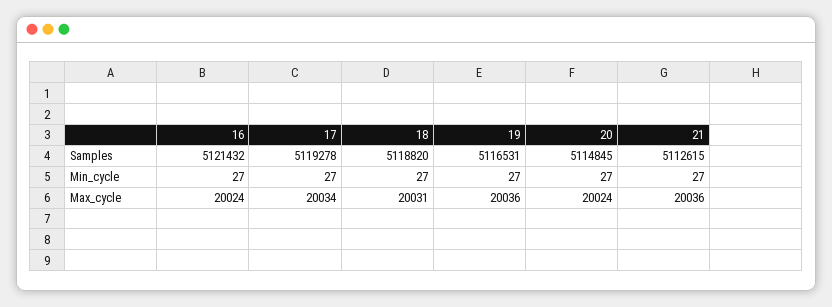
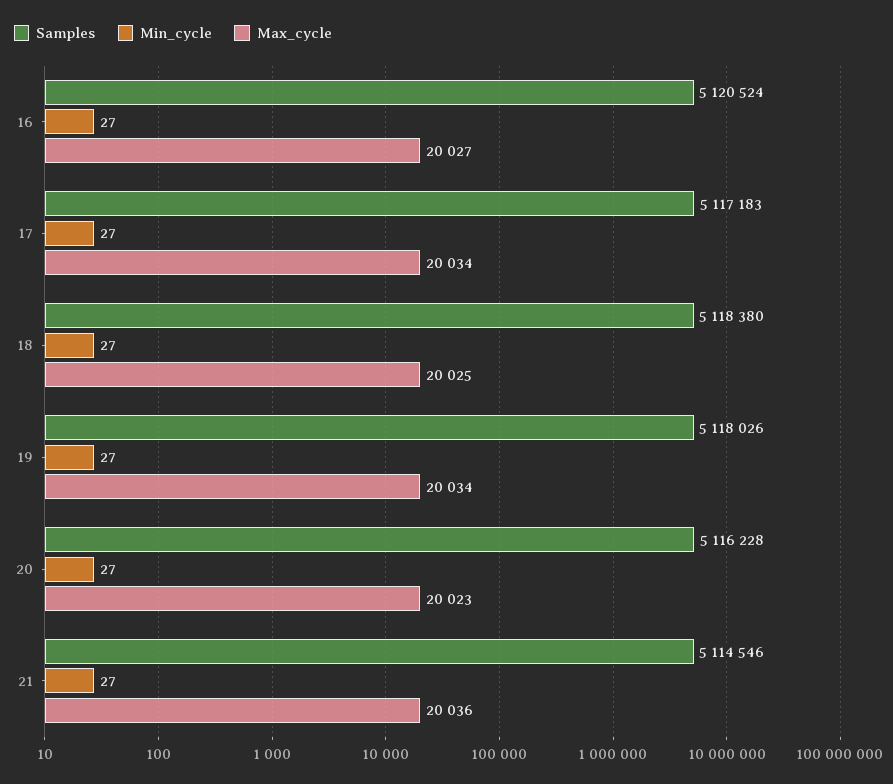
Samples, 16: 5121432 -> 5120524
Samples, 17: 5119278 -> 5117183
Samples, 18: 5118820 -> 5118380
Samples, 19: 5116531 -> 5118026
Samples, 20: 5114845 -> 5116228
Samples, 21: 5112615 -> 5114546
Max_cycle, 16: 20024 -> 20027
Max_cycle, 18: 20031 -> 20025
Max_cycle, 19: 20036 -> 20034
Max_cycle, 20: 20024 -> 20023

